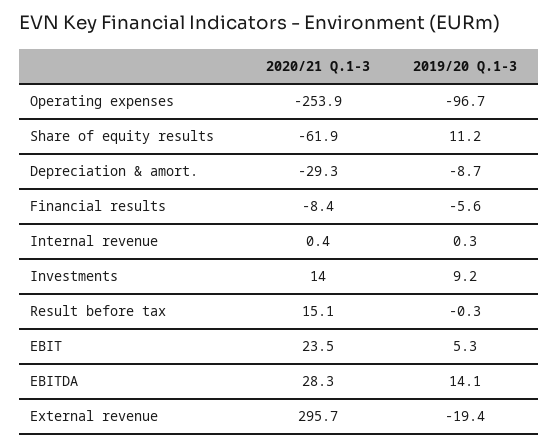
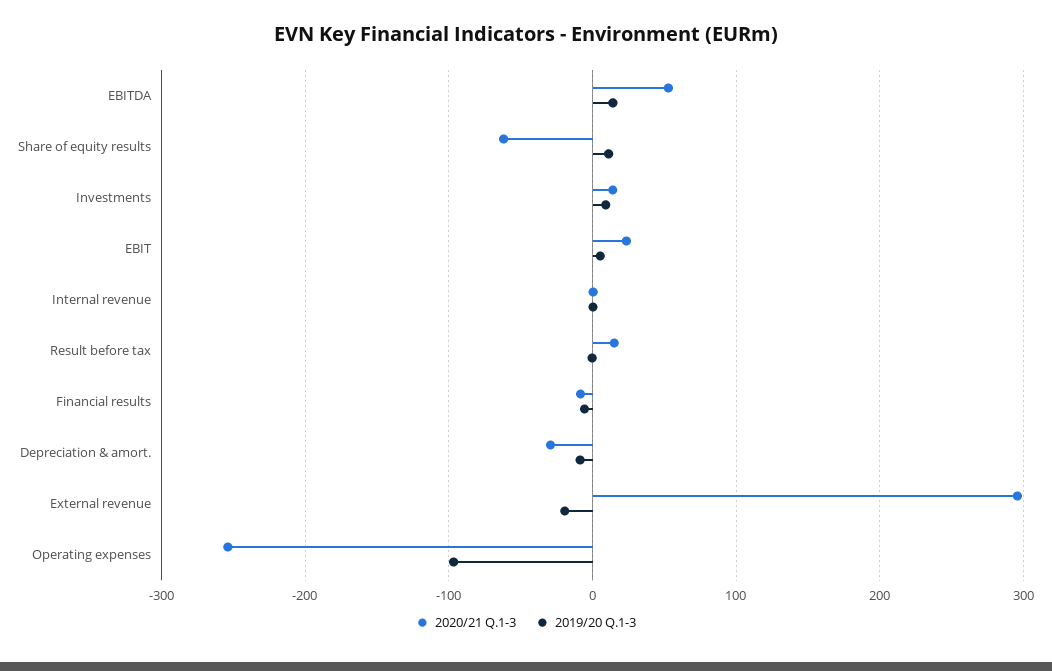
2020/21 Q.1-3, EBITDA: 28.3 -> 50

